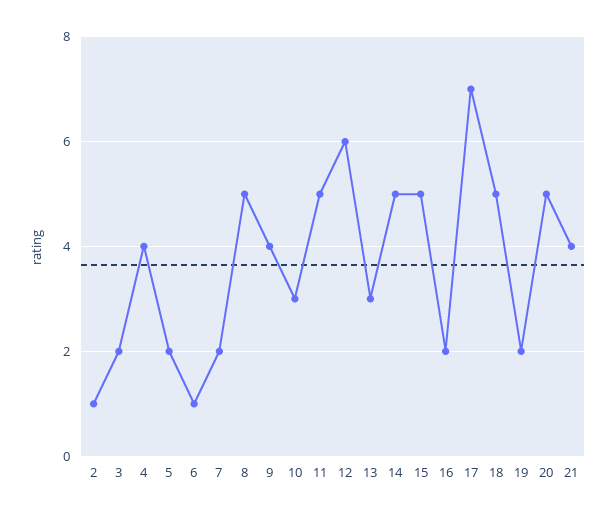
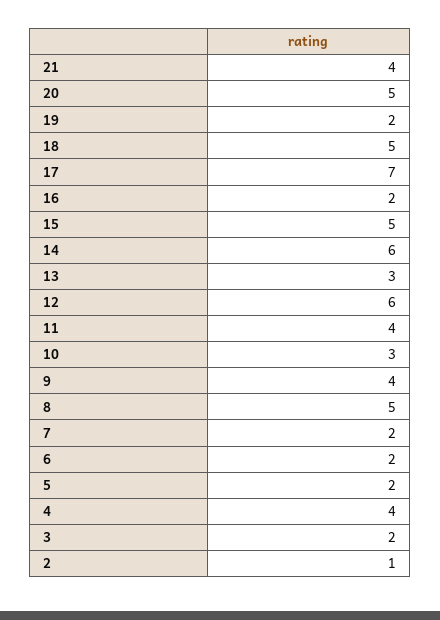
6: 1 -> 2
11: 5 -> 4
14: 5 -> 6

